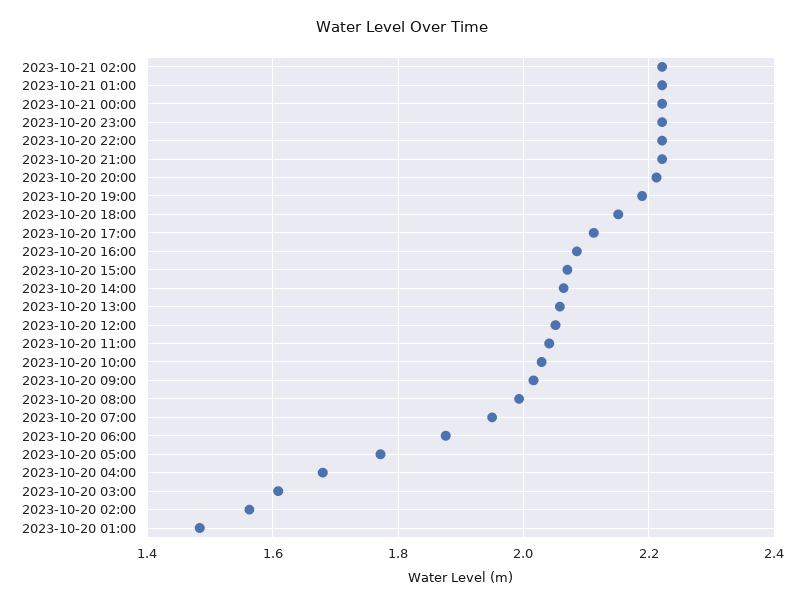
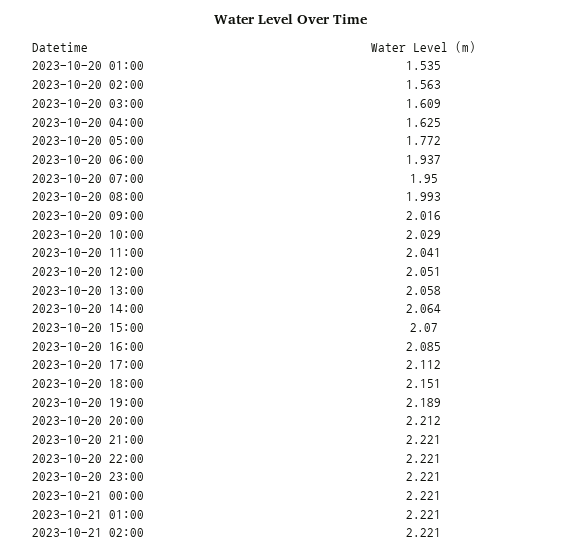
2023-10-20 06:00: 1.88 -> 1.937
2023-10-20 04:00: 1.68 -> 1.625
2023-10-20 01:00: 1.48 -> 1.535

